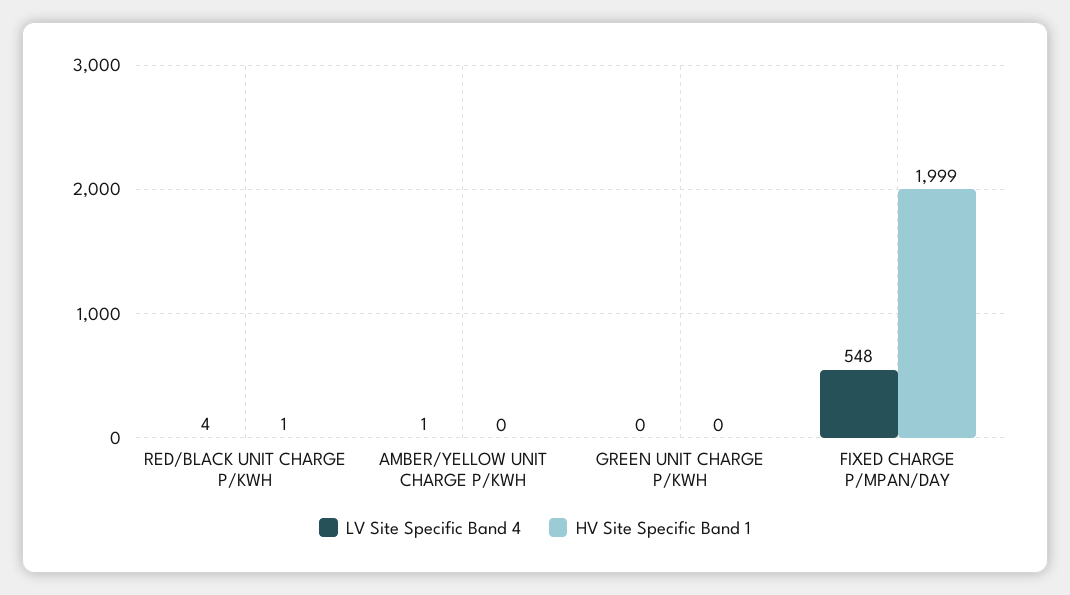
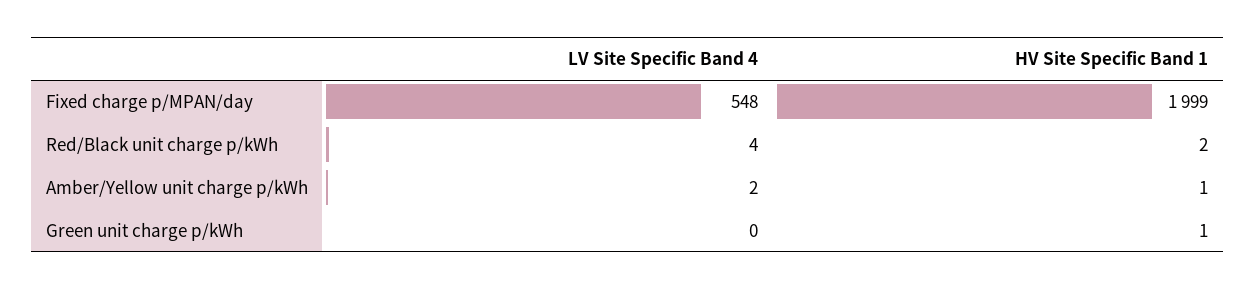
HV Site Specific Band 1, RED/BLACK UNIT CHARGE P/KWH: 1 -> 2
LV Site Specific Band 4, AMBER/YELLOW UNIT CHARGE P/KWH: 1 -> 2
HV Site Specific Band 1, AMBER/YELLOW UNIT CHARGE P/KWH: 0 -> 1
HV Site Specific Band 1, GREEN UNIT CHARGE P/KWH: 0 -> 1

